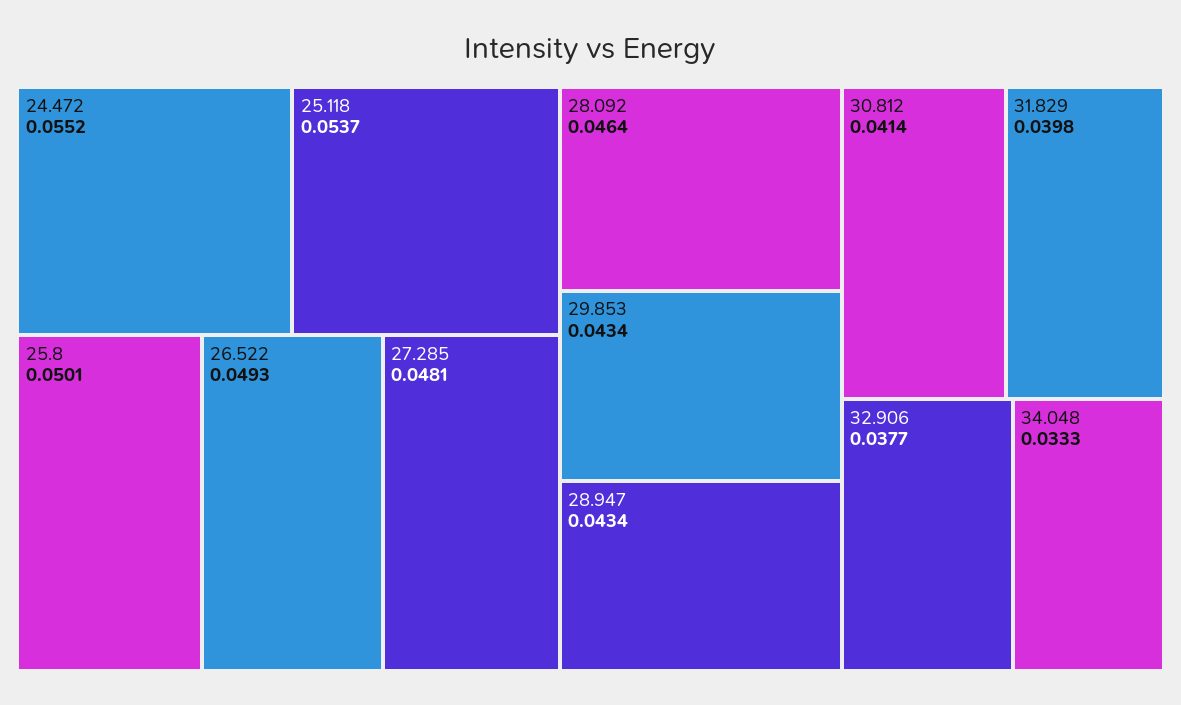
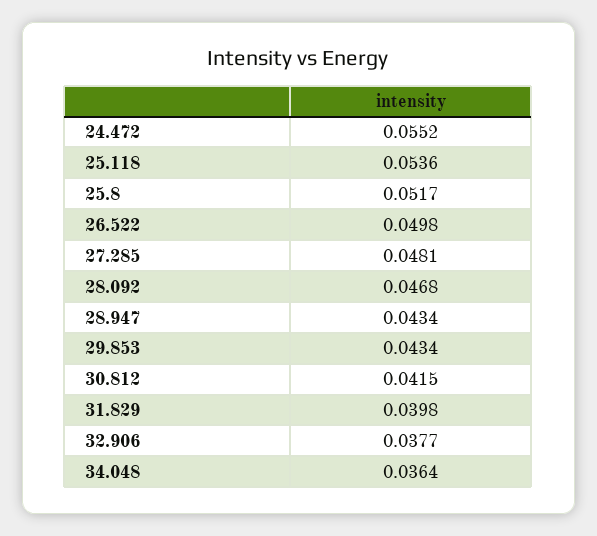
25.118: 0.0537 -> 0.0536
25.8: 0.0501 -> 0.0517
26.522: 0.0493 -> 0.0498
28.092: 0.0464 -> 0.0468
30.812: 0.0414 -> 0.0415
34.048: 0.0333 -> 0.0364

